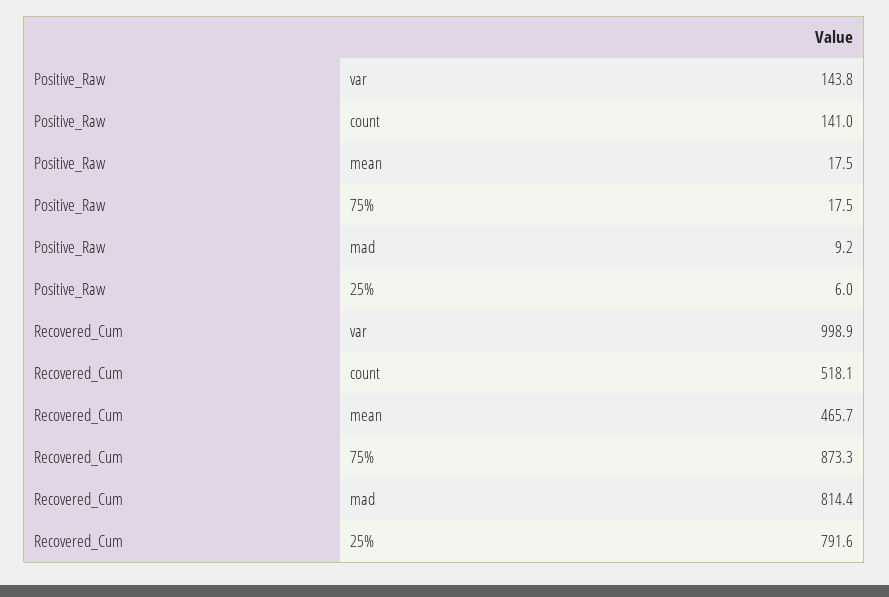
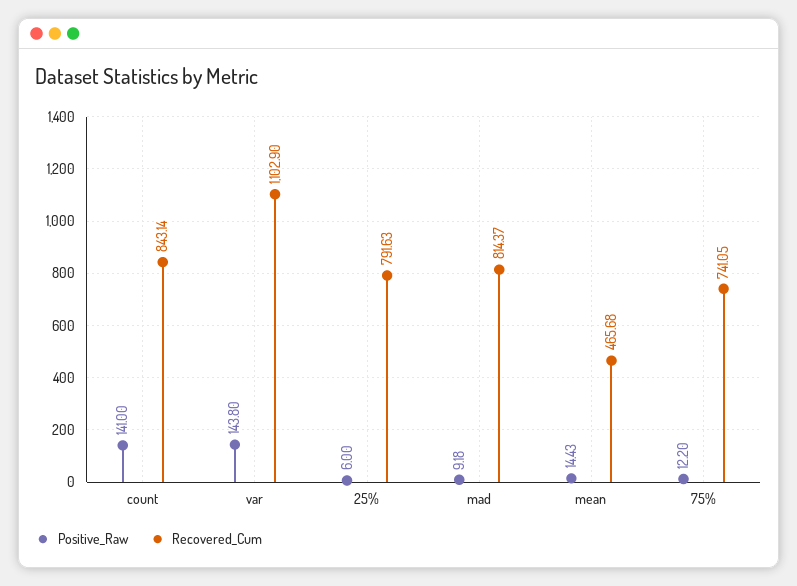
Positive_Raw, mean: 17.5 -> 14.43
Positive_Raw, 75%: 17.5 -> 12.2
Recovered_Cum, var: 998.9 -> 1102.9
Recovered_Cum, count: 518.1 -> 843.14
Recovered_Cum, 75%: 873.3 -> 741.05

